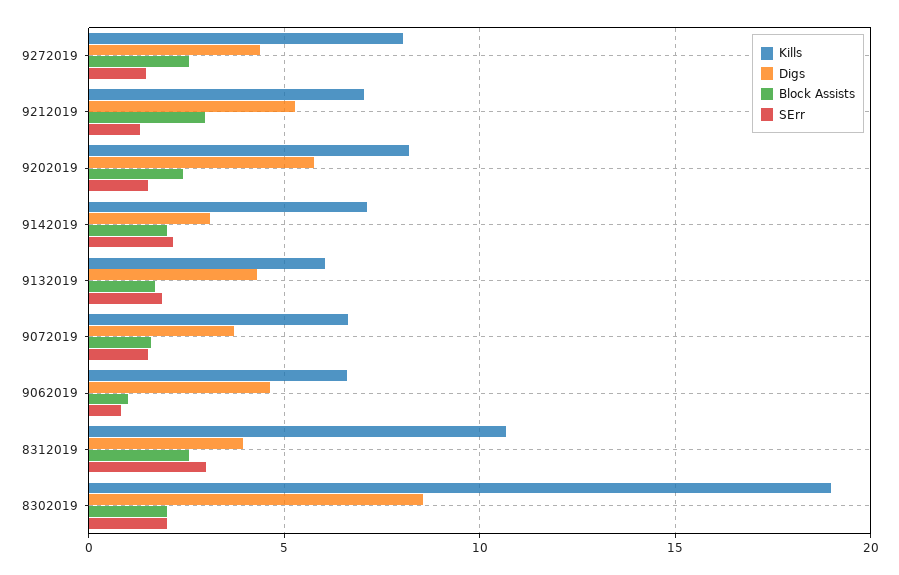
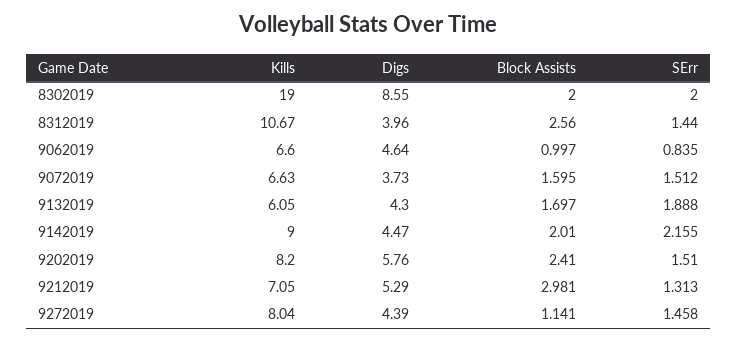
Block Assists, 9272019: 2.5 -> 1.141
Kills, 9142019: 7 -> 9
Digs, 9142019: 3 -> 4.47
SErr, 8312019: 3 -> 1.44

